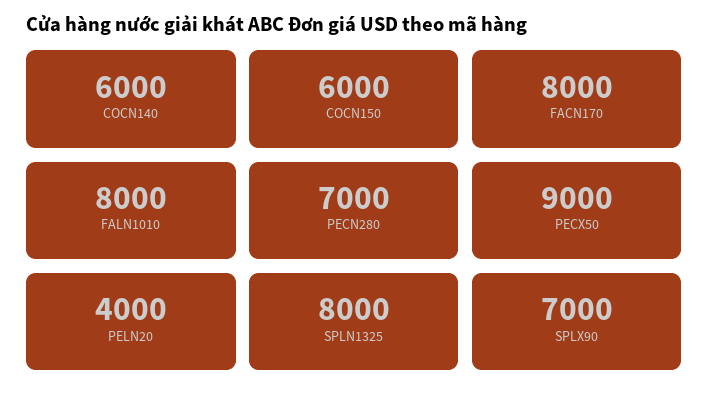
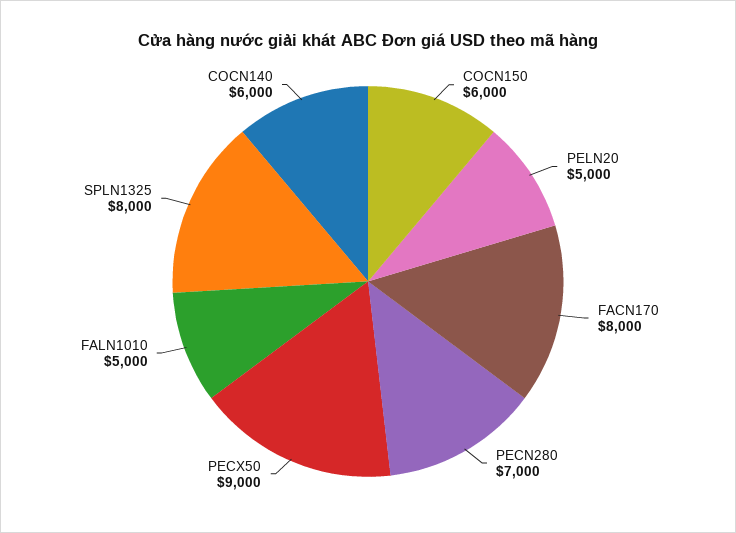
FALN1010: 8000 -> 5000
PELN20: 4000 -> 5000
SPLX90: 7000 -> none

